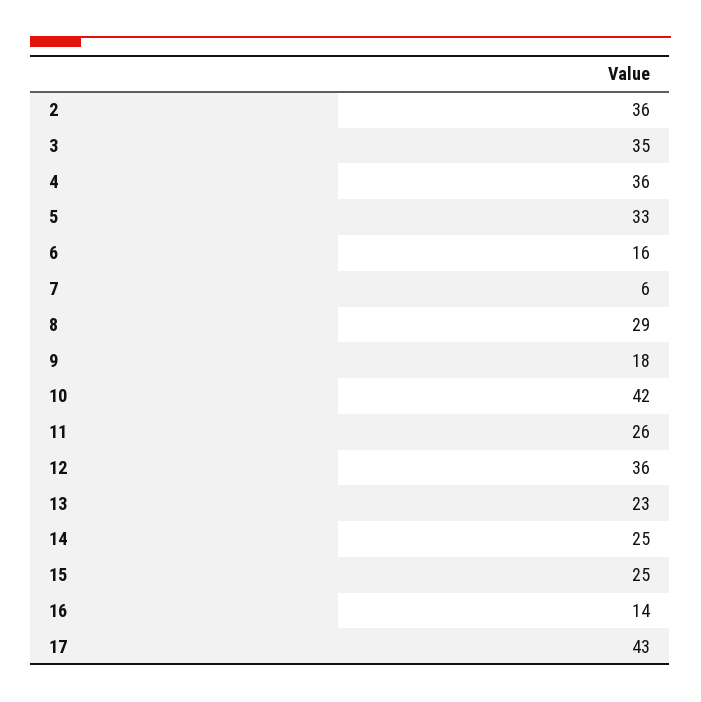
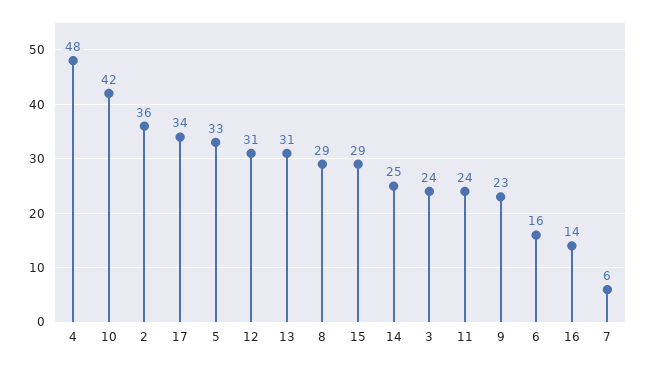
3: 35 -> 24
4: 36 -> 48
9: 18 -> 23
11: 26 -> 24
12: 36 -> 31
13: 23 -> 31
15: 25 -> 29
17: 43 -> 34

